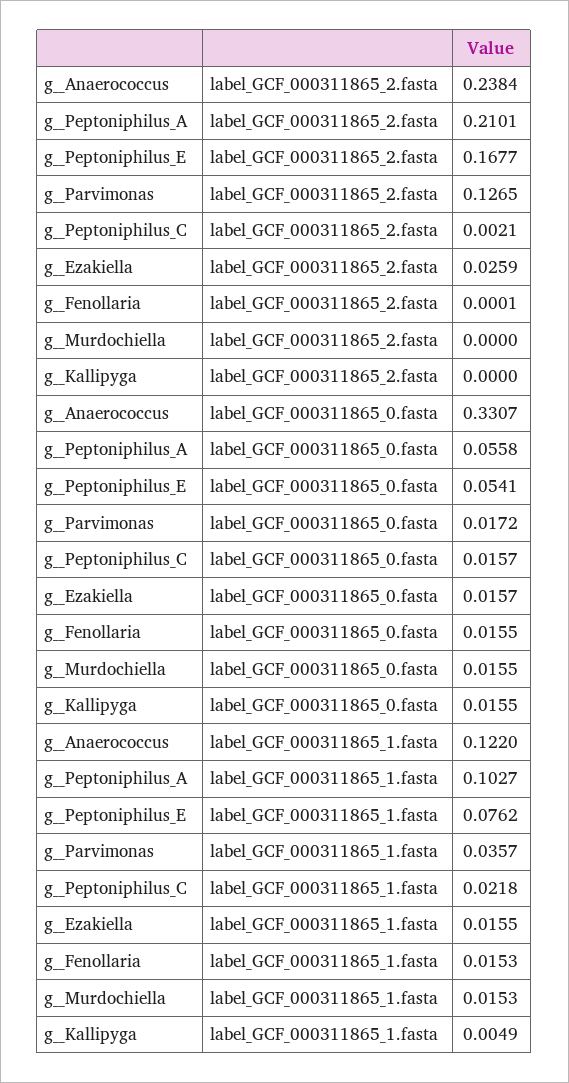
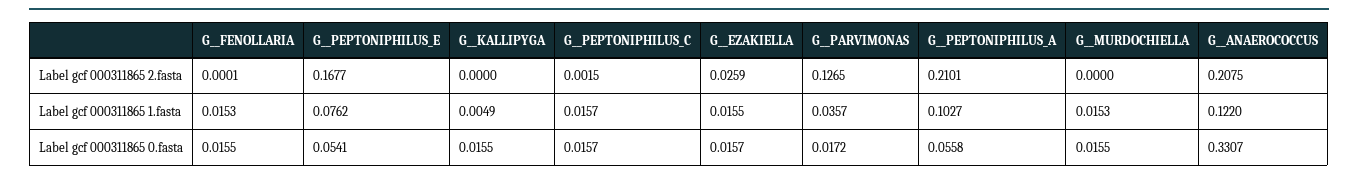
g__Anaerococcus, label_GCF_000311865_2.fasta: 0.2384 -> 0.2075
g__Peptoniphilus_C, label_GCF_000311865_2.fasta: 0.0021 -> 0.0015
g__Peptoniphilus_C, label_GCF_000311865_1.fasta: 0.0218 -> 0.0157

